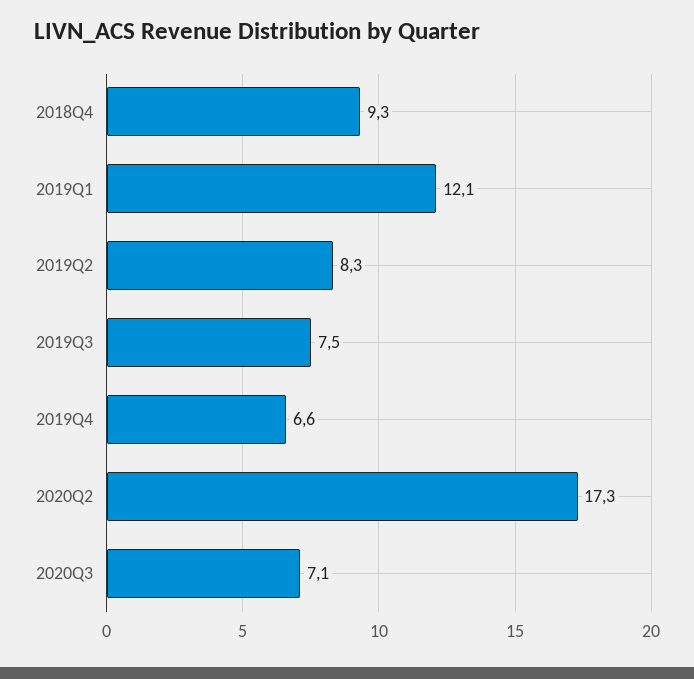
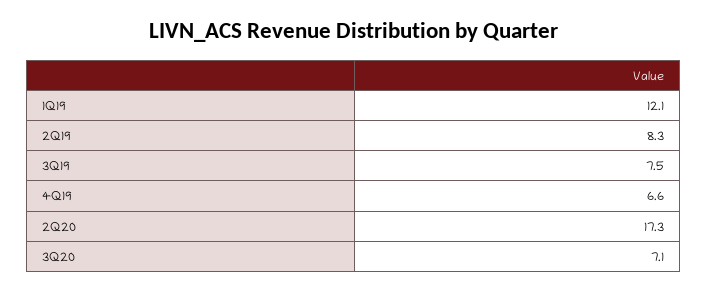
2018Q4: 9.3 -> none

